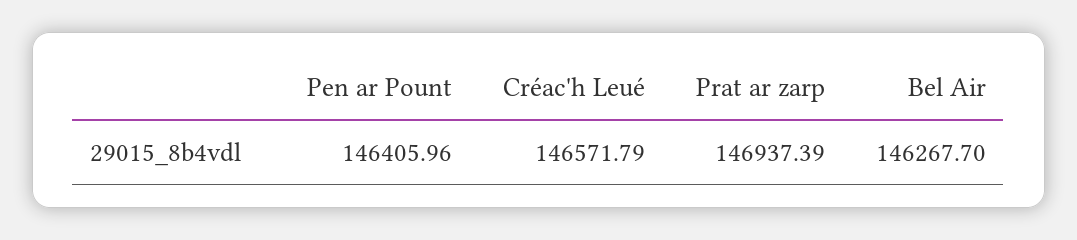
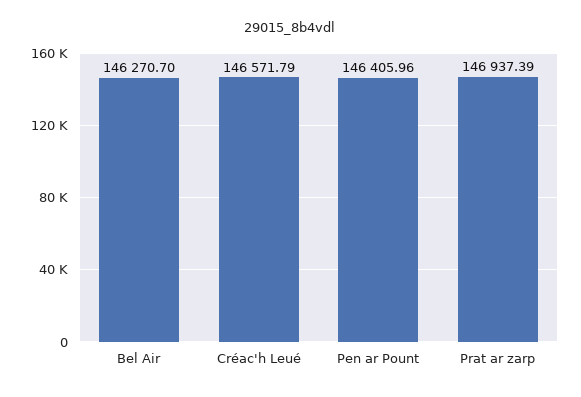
Bel Air: 146267.7 -> 146270.7

